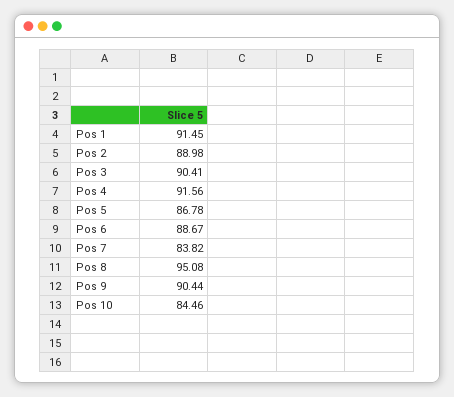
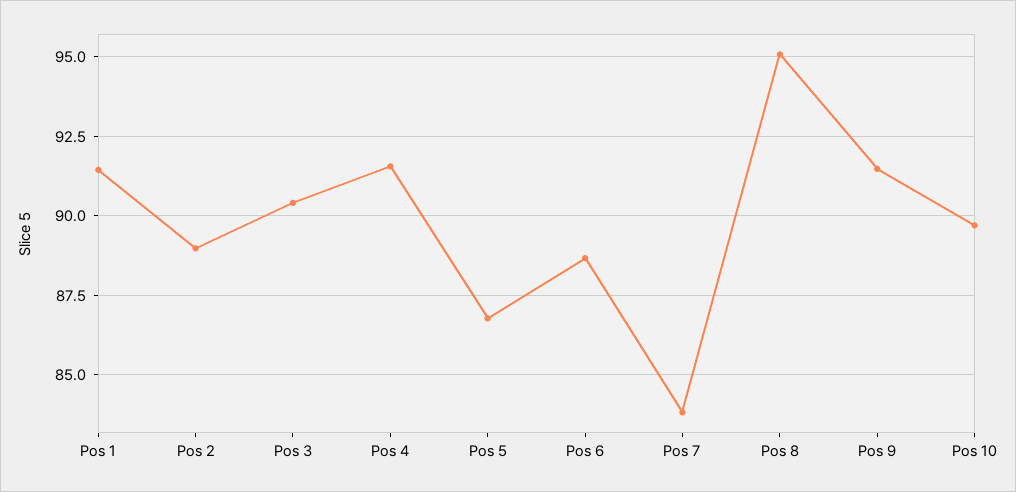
Pos 9: 90.44 -> 91.5
Pos 10: 84.46 -> 89.75

